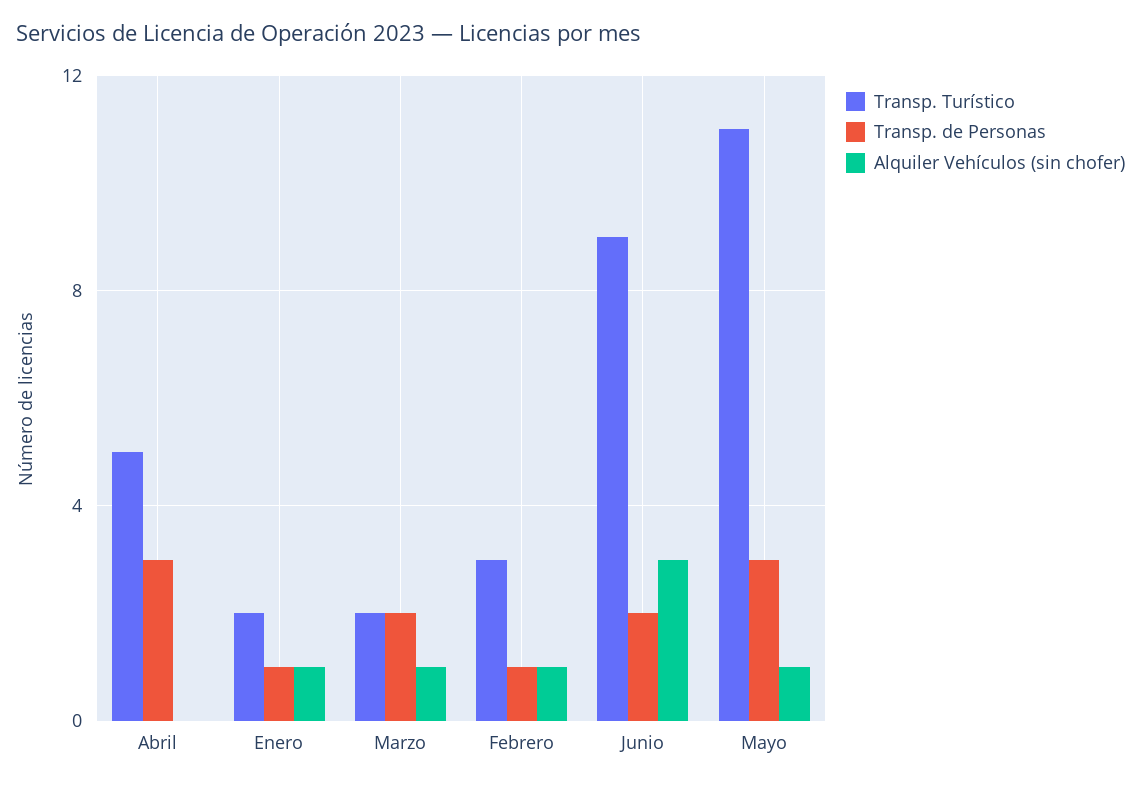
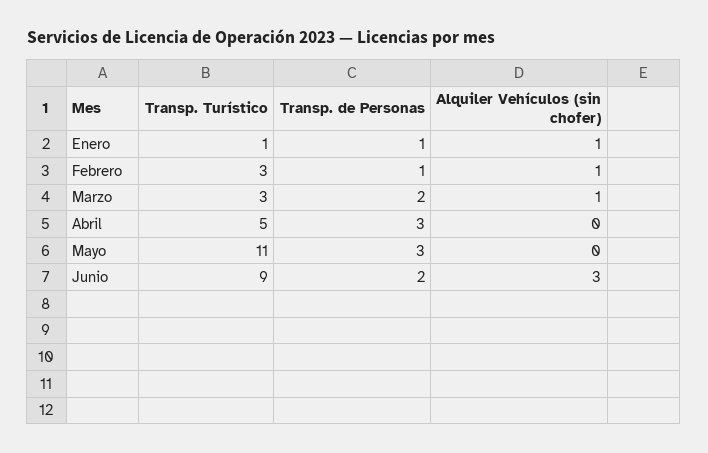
Transp. Turístico, Enero: 2 -> 1
Transp. Turístico, Marzo: 2 -> 3
Alquiler Vehículos (sin chofer), Mayo: 1 -> 0

